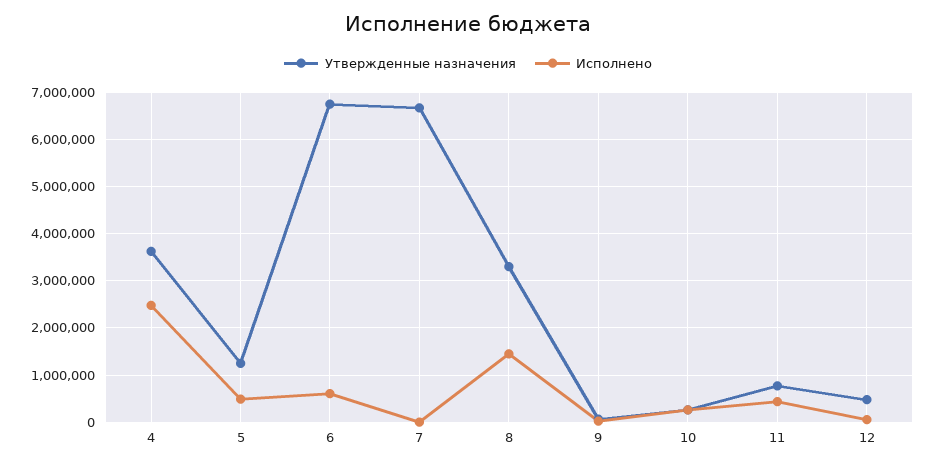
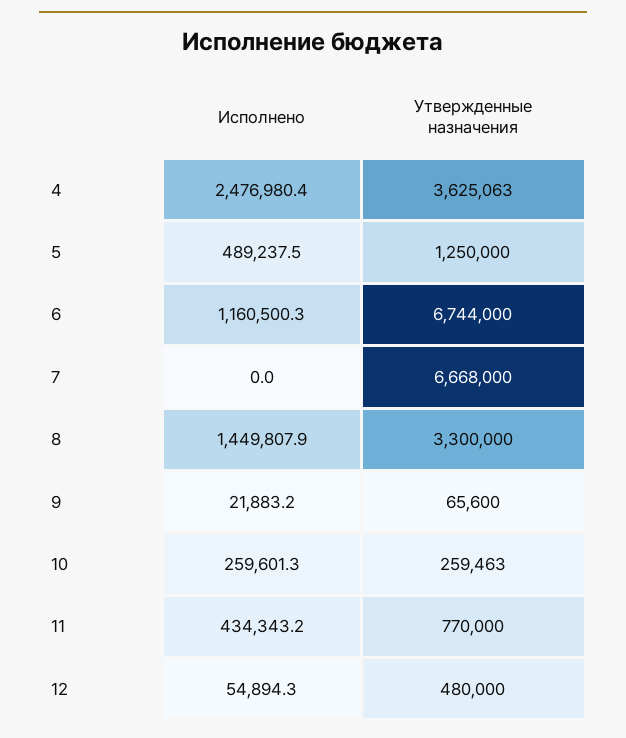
Исполнено, 6: 600000 -> 1160500.3

